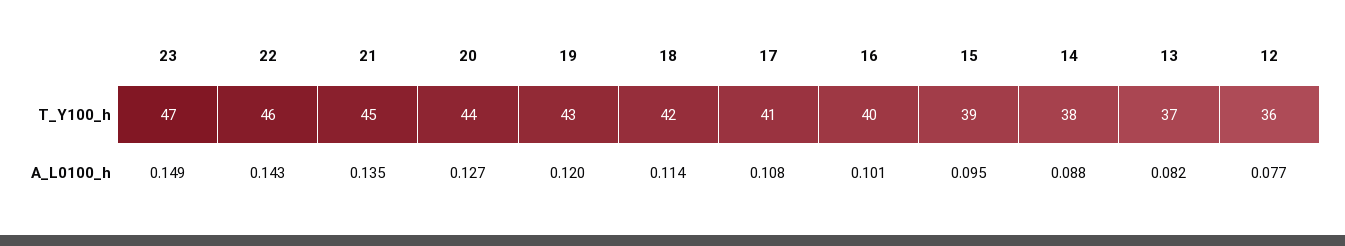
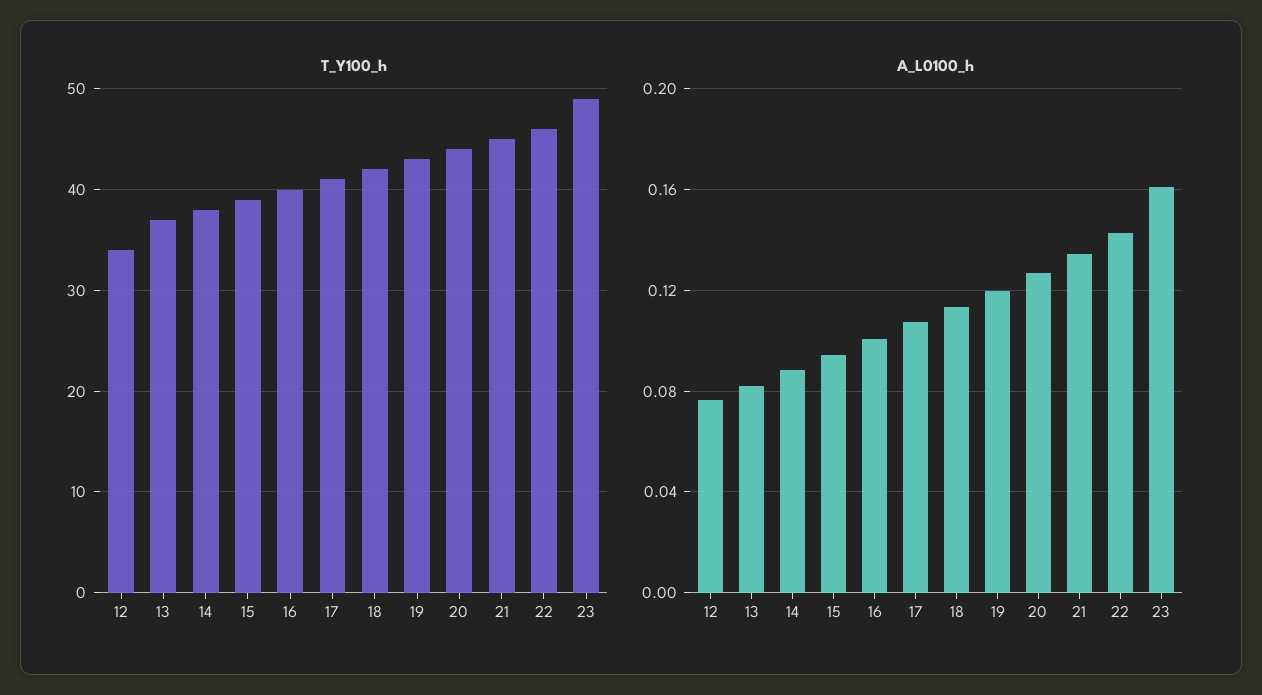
T_Y100_h, 23: 47 -> 49
T_Y100_h, 12: 36 -> 34
A_L0100_h, 23: 0.149 -> 0.16

